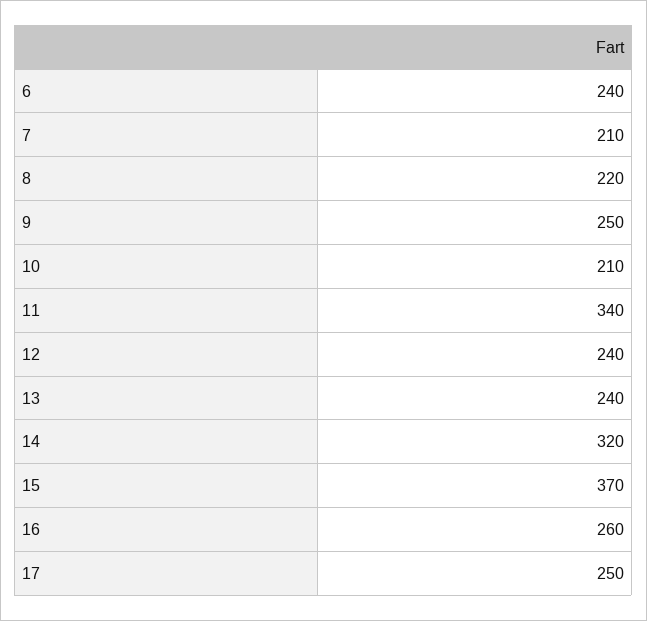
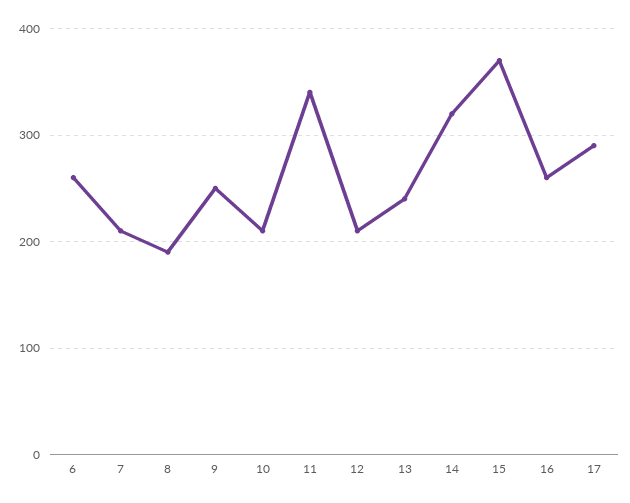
6: 240 -> 260
8: 220 -> 190
12: 240 -> 210
17: 250 -> 290

